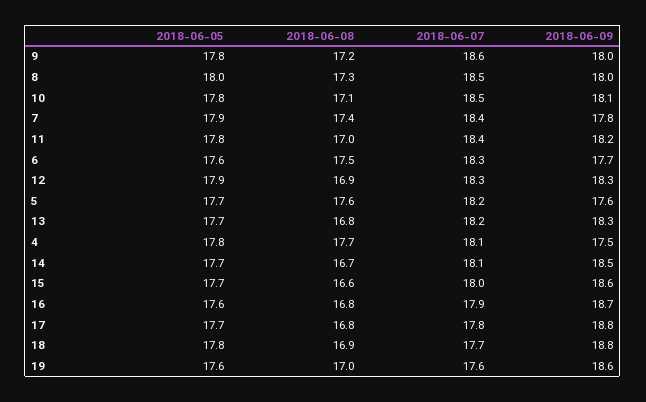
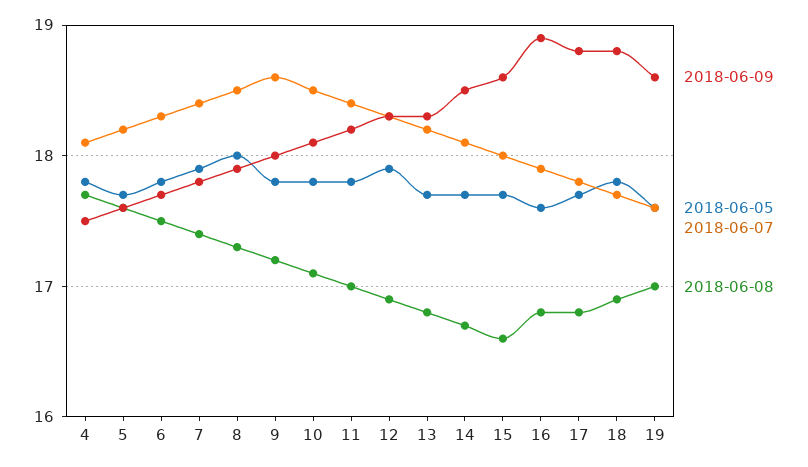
2018-06-09, 8: 18 -> 17.9
2018-06-05, 6: 17.6 -> 17.8
2018-06-09, 16: 18.7 -> 18.9

